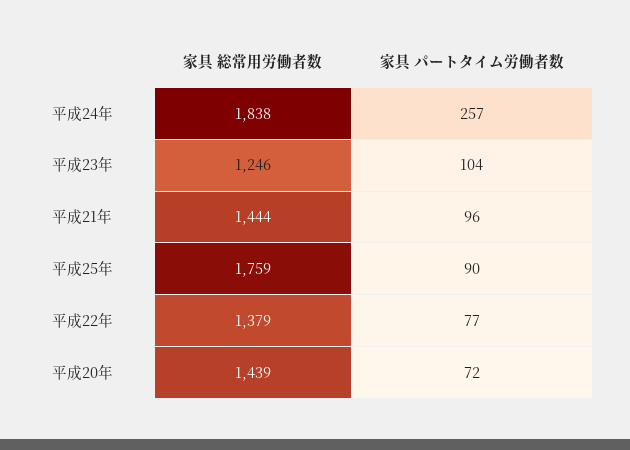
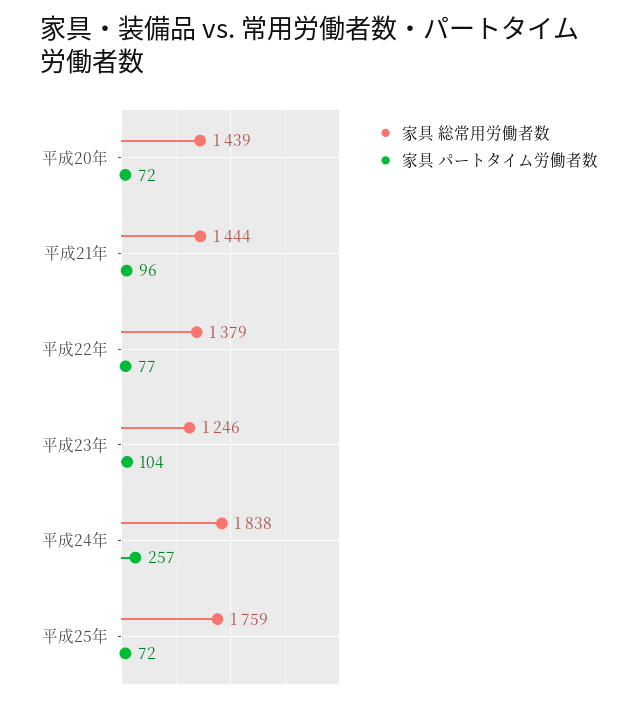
家具 パートタイム労働者数, 平成25年: 90 -> 72

